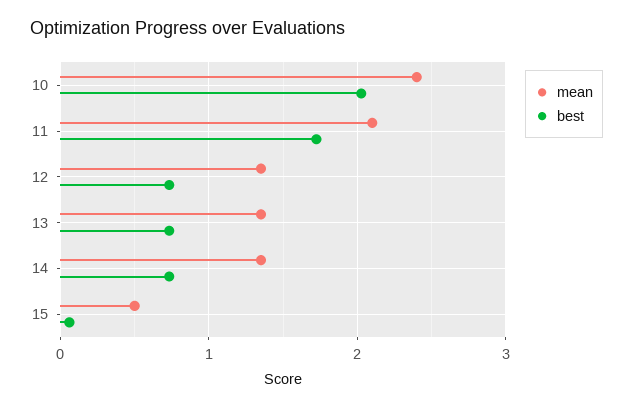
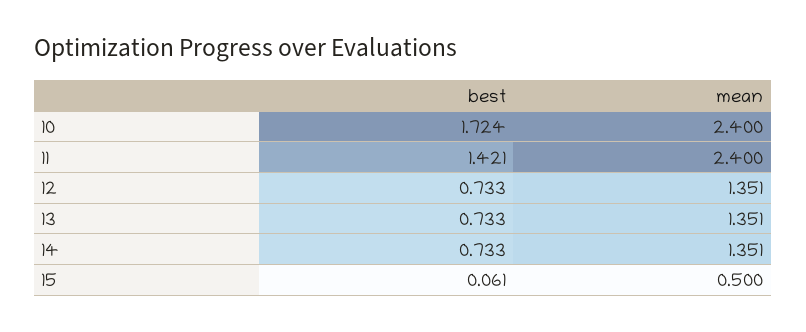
best, 10: 2 -> 1.724
mean, 11: 2.1 -> 2.4
best, 11: 1.7 -> 1.421

